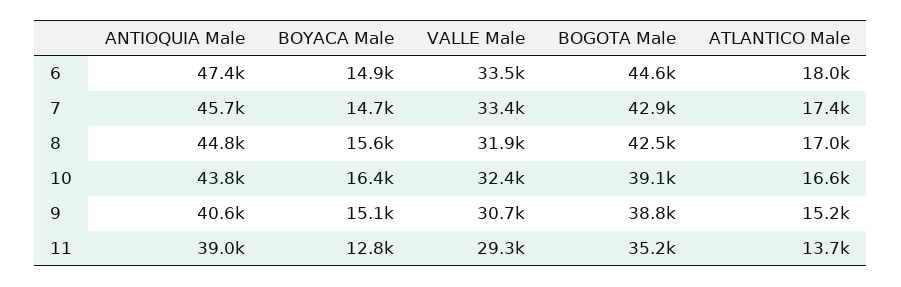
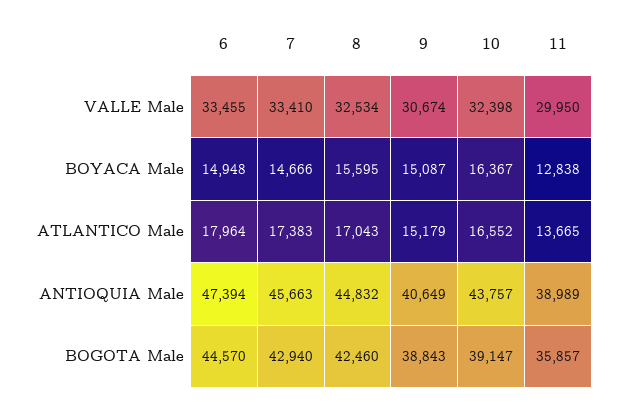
VALLE Male, 8: 31900 -> 32534
VALLE Male, 11: 29300 -> 29950
BOGOTA Male, 11: 35200 -> 35857

